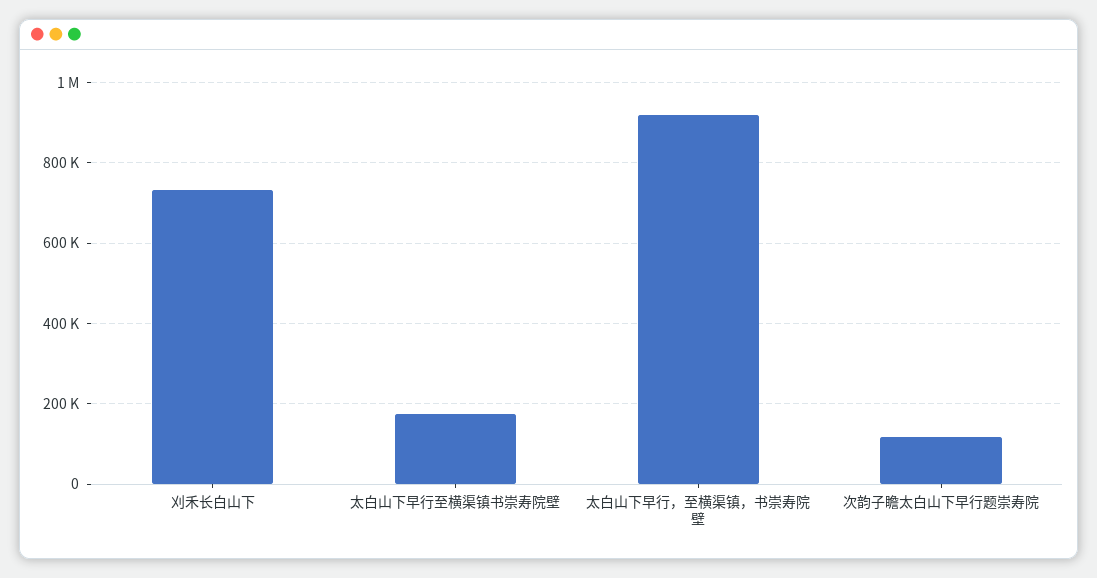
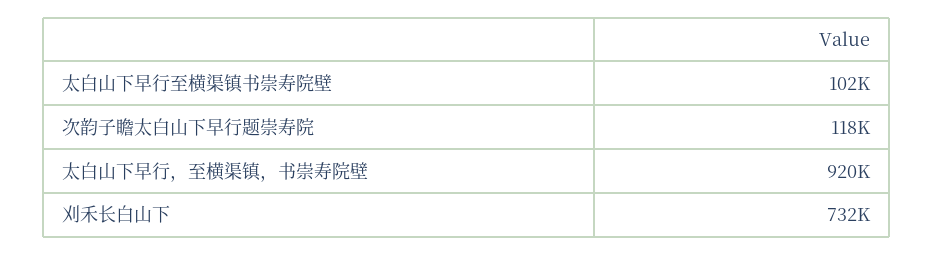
太白山下早行至横渠镇书崇寿院壁: 180000 -> 102000

